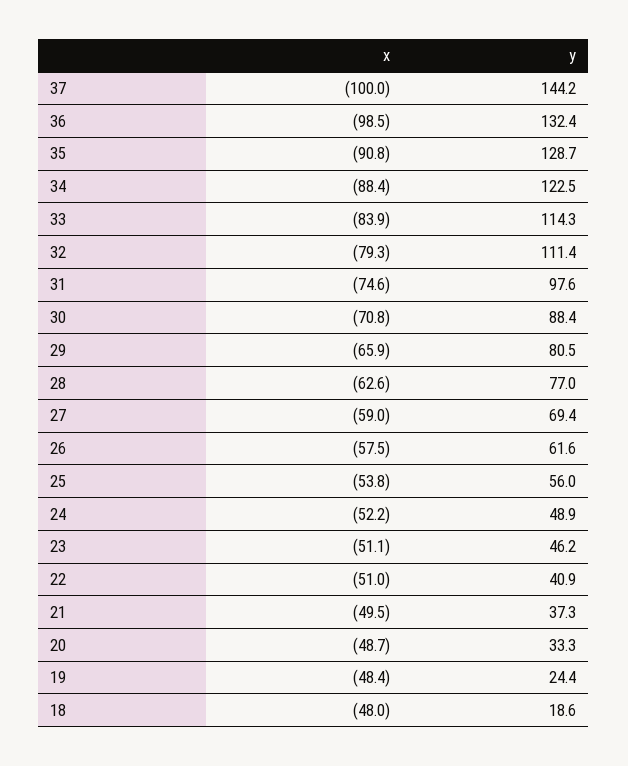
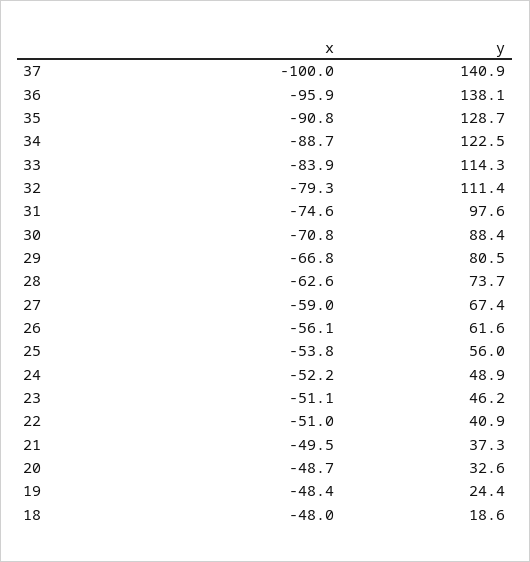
y, 37: 144.2 -> 140.9
x, 36: -98.5 -> -95.9
y, 36: 132.4 -> 138.1
x, 34: -88.4 -> -88.7
x, 29: -65.9 -> -66.8
y, 28: 77 -> 73.7
y, 27: 69.4 -> 67.4
x, 26: -57.5 -> -56.1
y, 20: 33.3 -> 32.6

